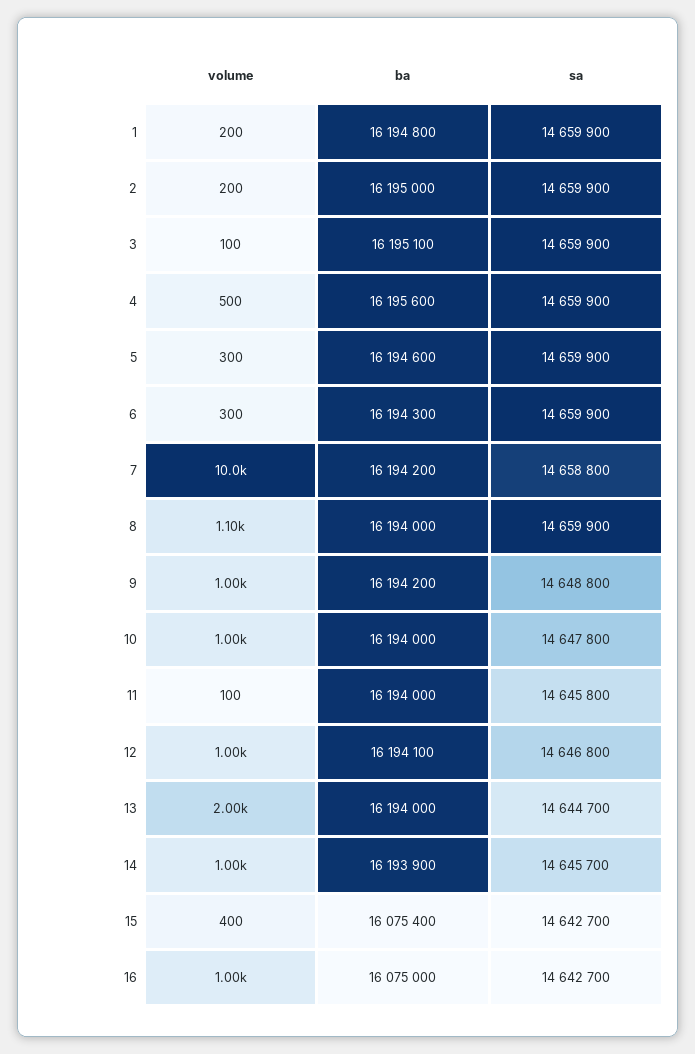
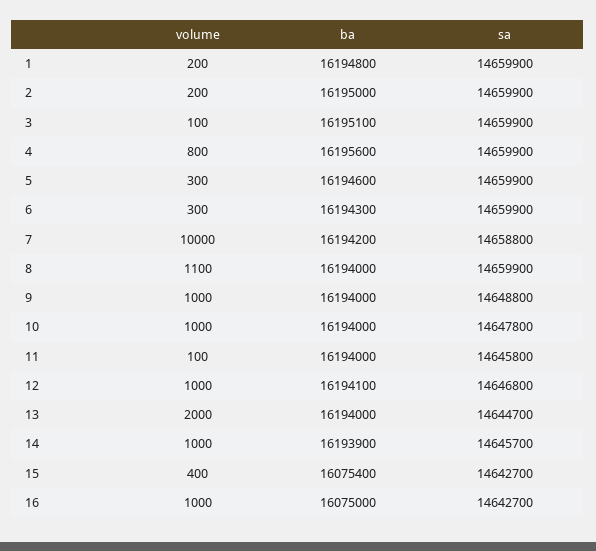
volume, 4: 500 -> 800
ba, 9: 16194200 -> 16194000

